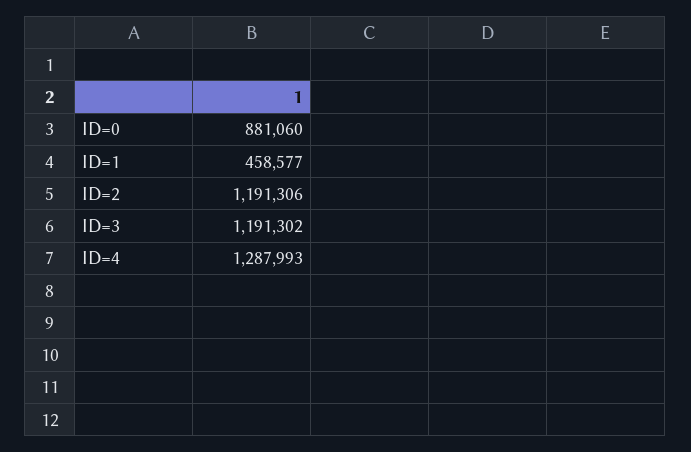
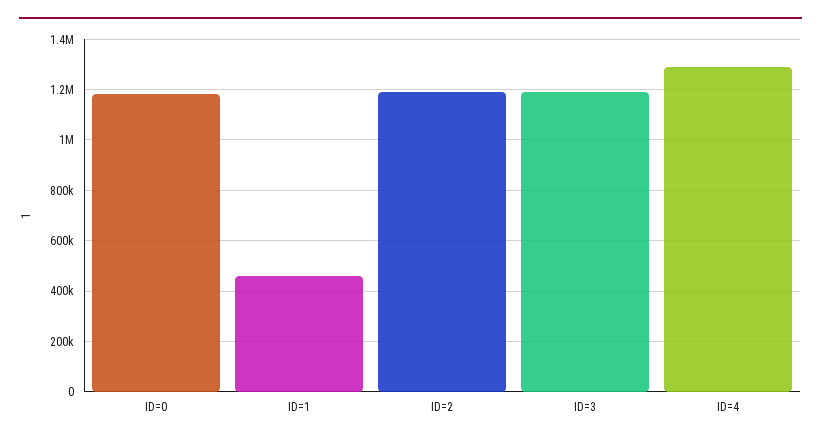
ID=0: 881060 -> 1175000

